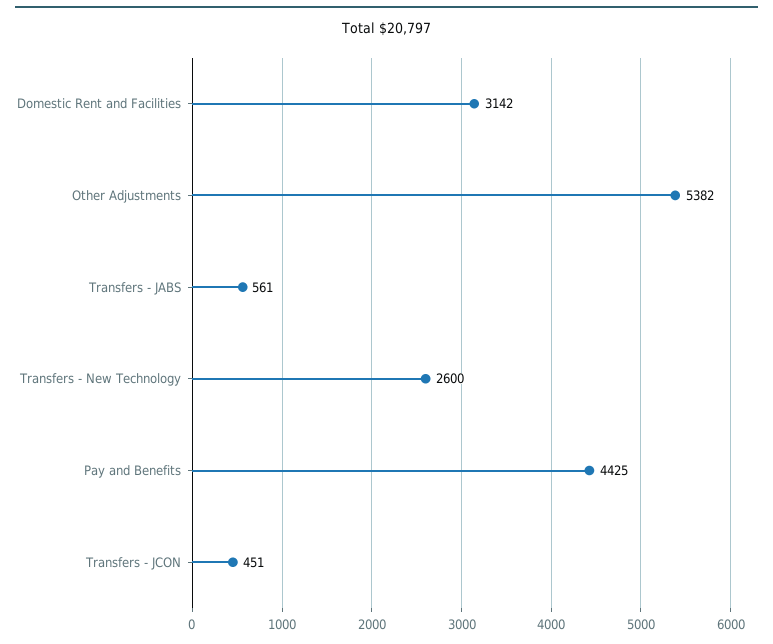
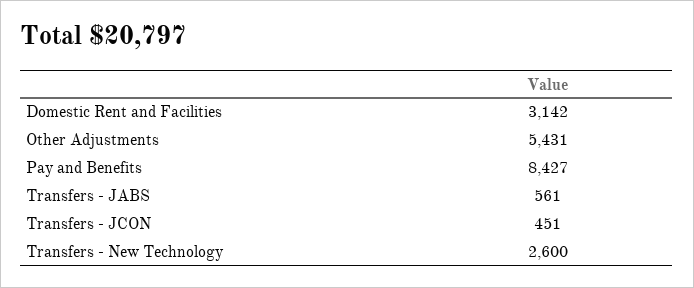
Other Adjustments: 5382 -> 5431
Pay and Benefits: 4425 -> 8427

